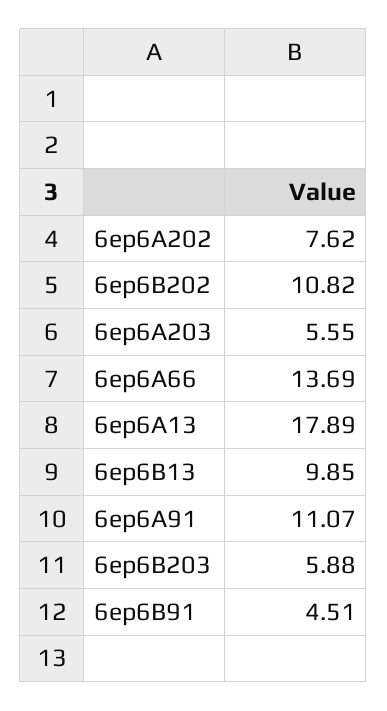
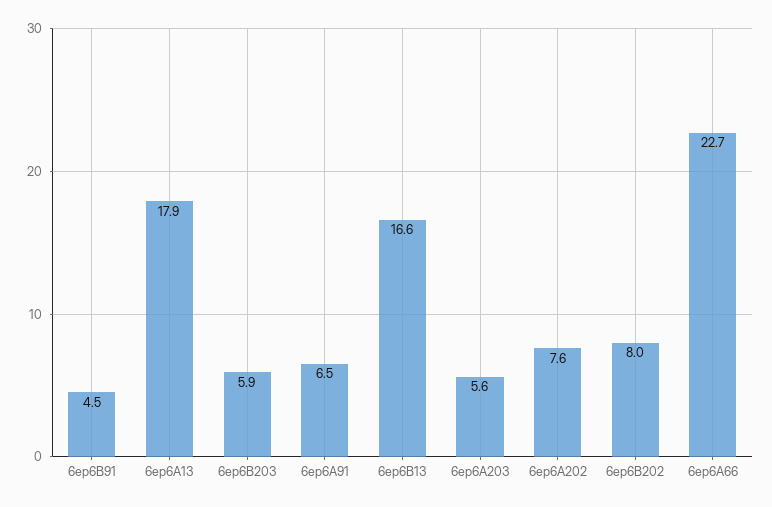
6ep6B202: 10.82 -> 8
6ep6A66: 13.69 -> 22.7
6ep6B13: 9.85 -> 16.6
6ep6A91: 11.07 -> 6.5

